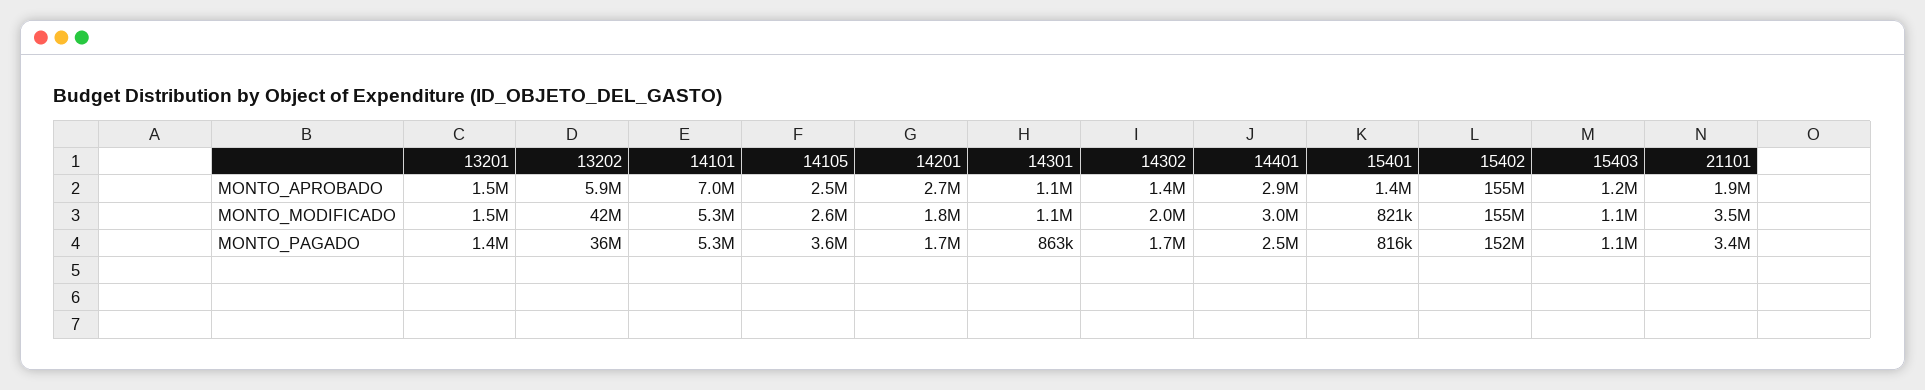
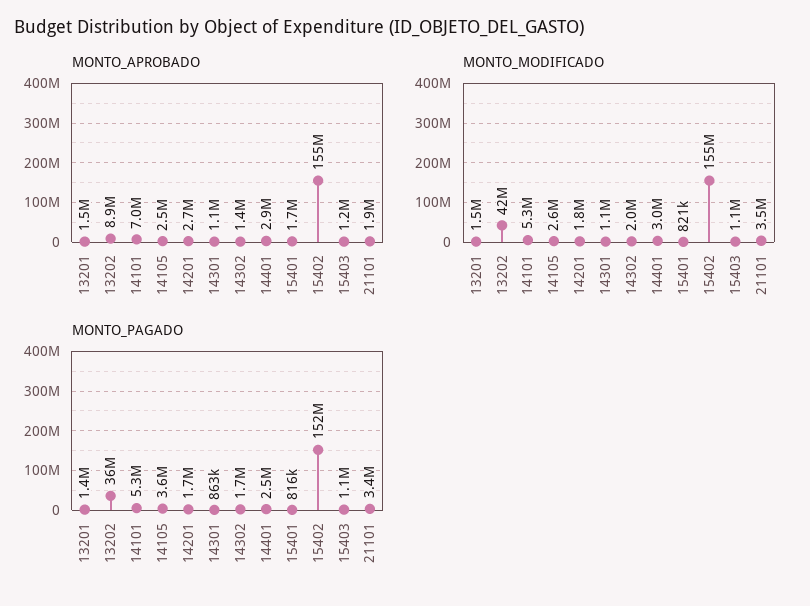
MONTO_APROBADO, 13202: 5900000 -> 8900000
MONTO_APROBADO, 15401: 1400000 -> 1700000

